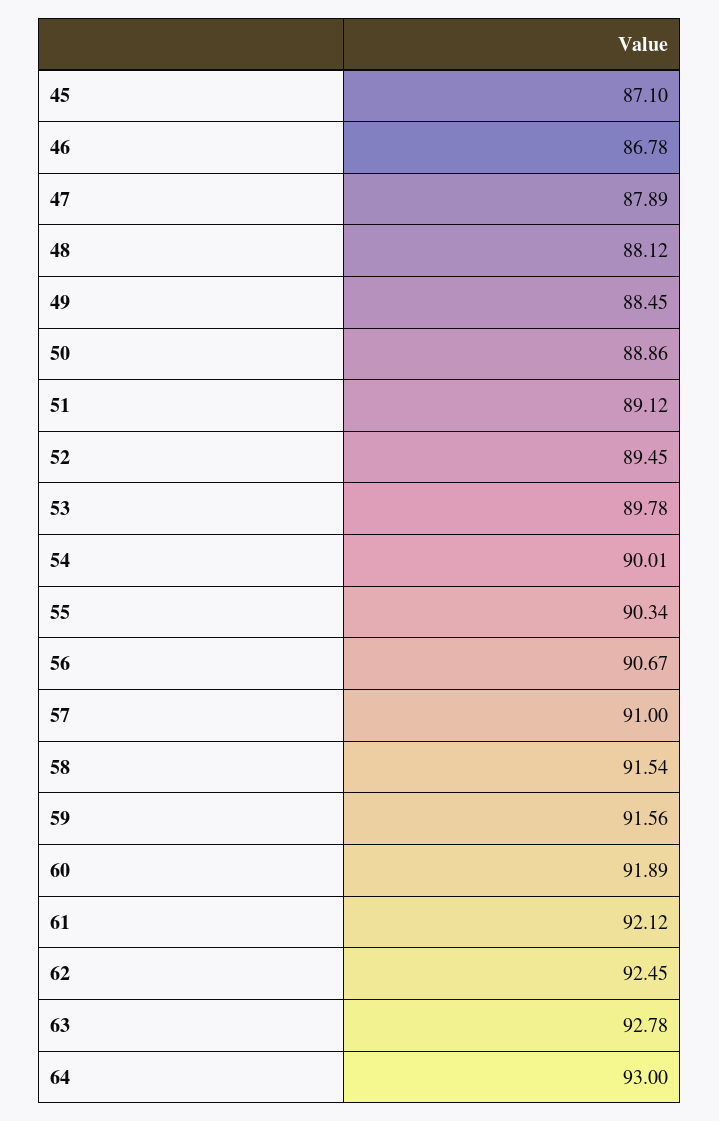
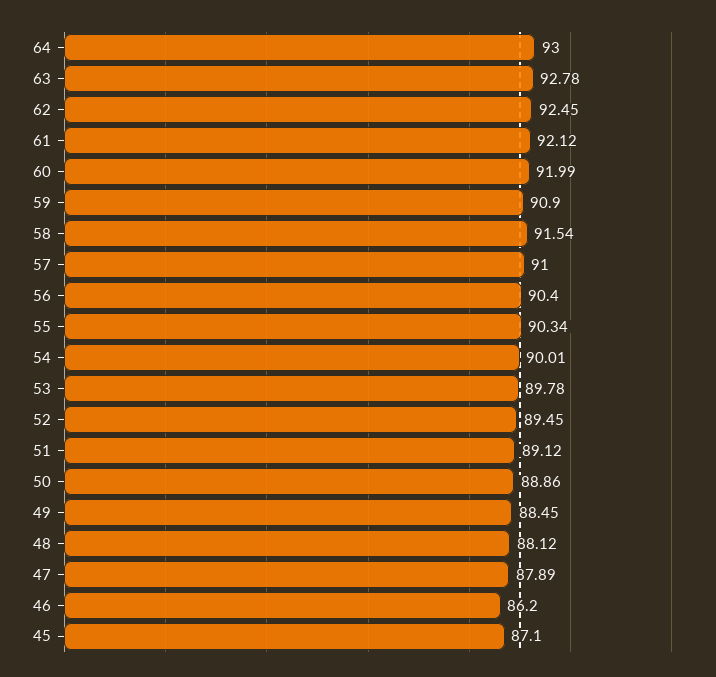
46: 86.78 -> 86.2
56: 90.67 -> 90.4
59: 91.56 -> 90.9
60: 91.89 -> 91.99

